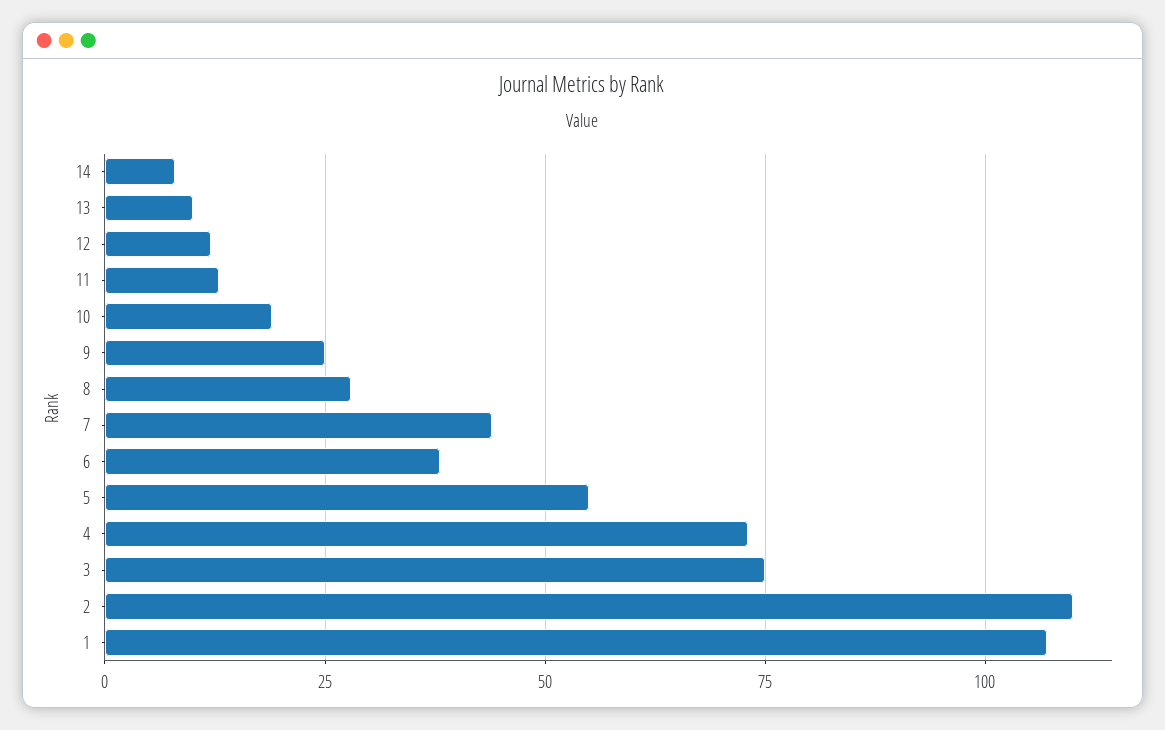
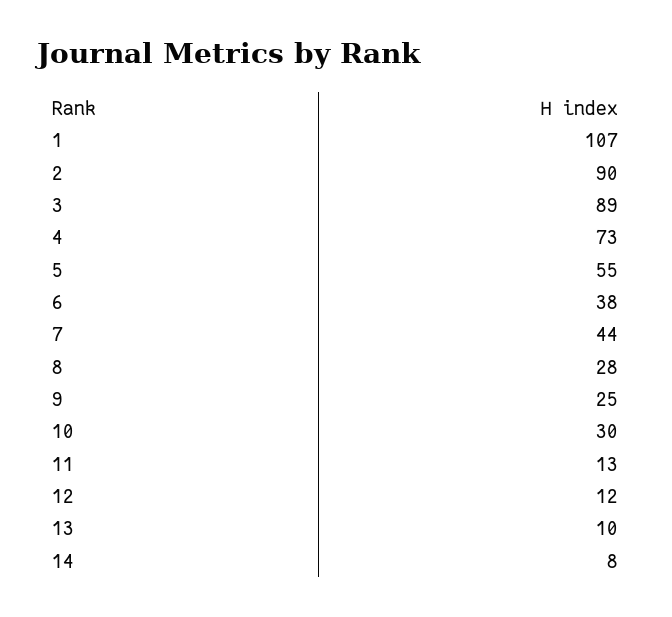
10: 20 -> 30
3: 75 -> 89
2: 110 -> 90

